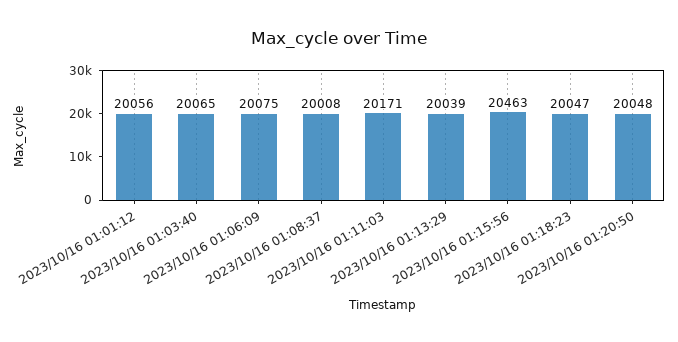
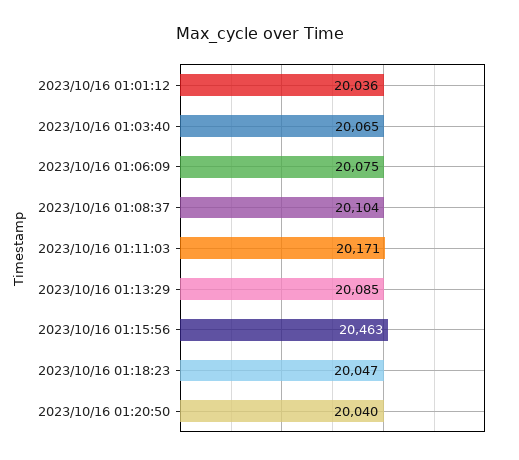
2023/10/16 01:01:12: 20056 -> 20036
2023/10/16 01:08:37: 20008 -> 20104
2023/10/16 01:13:29: 20039 -> 20085
2023/10/16 01:20:50: 20048 -> 20040

